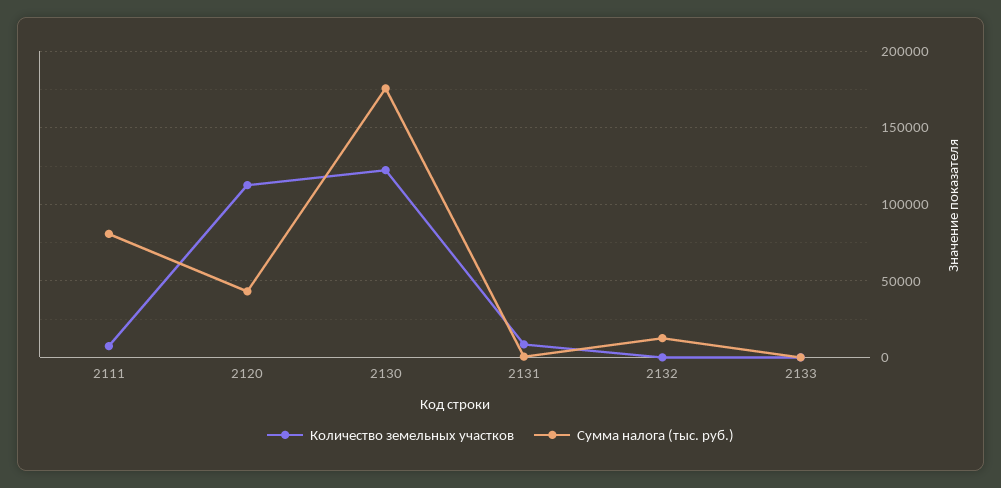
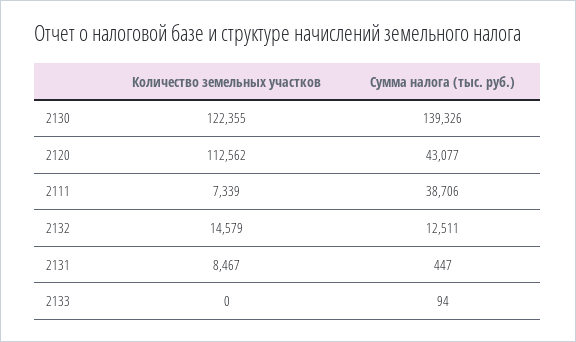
Сумма налога (тыс. руб.), 2111: 80000 -> 38706
Сумма налога (тыс. руб.), 2130: 175000 -> 139326
Количество земельных участков, 2132: 0 -> 14579

